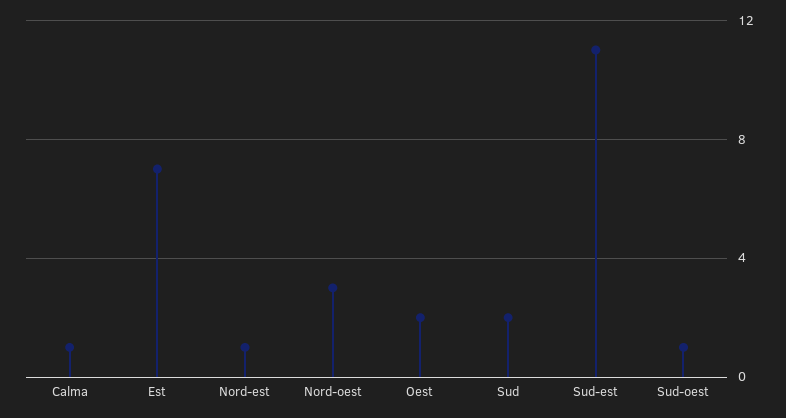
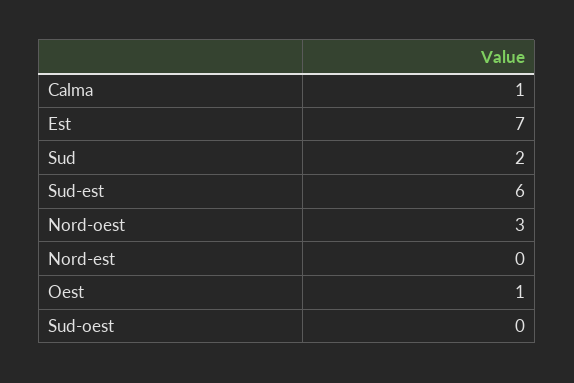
Nord-est: 1 -> 0
Oest: 2 -> 1
Sud-est: 11 -> 6
Sud-oest: 1 -> 0

